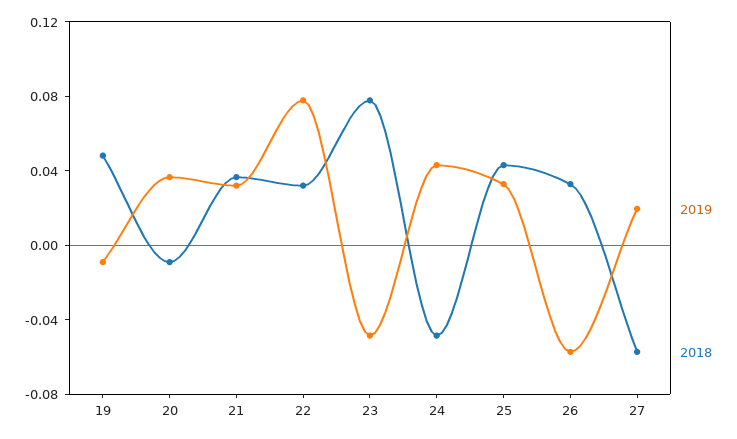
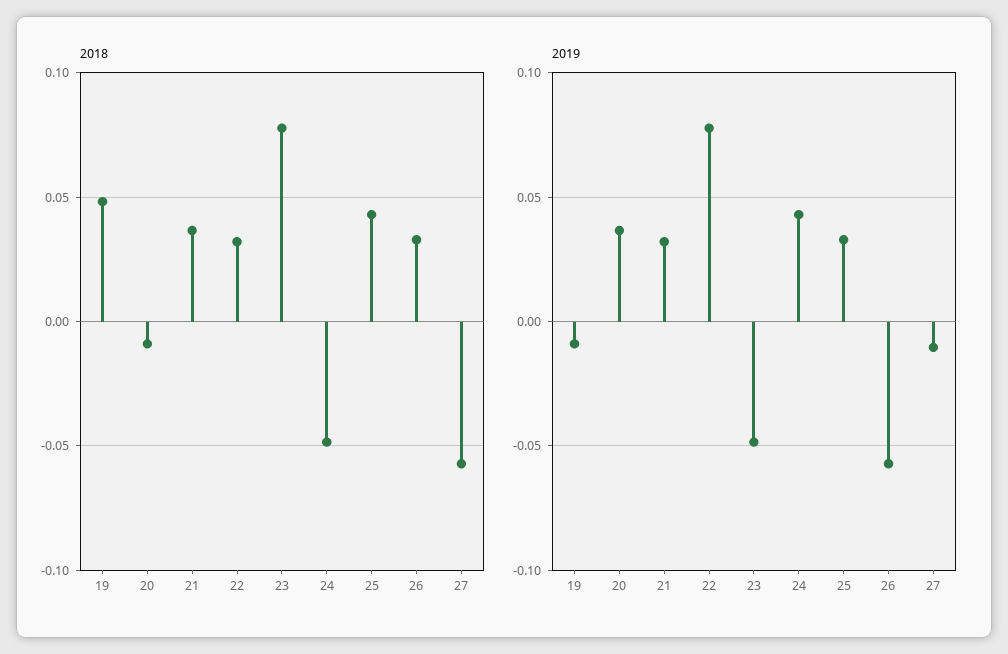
2019, 27: 0.02 -> -0.01

